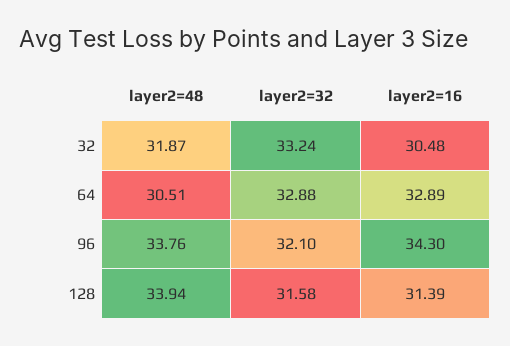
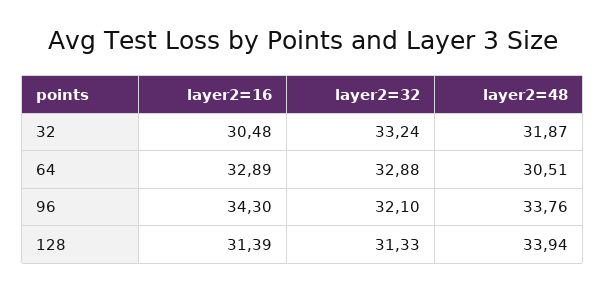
layer2=32, 128: 31.58 -> 31.33

